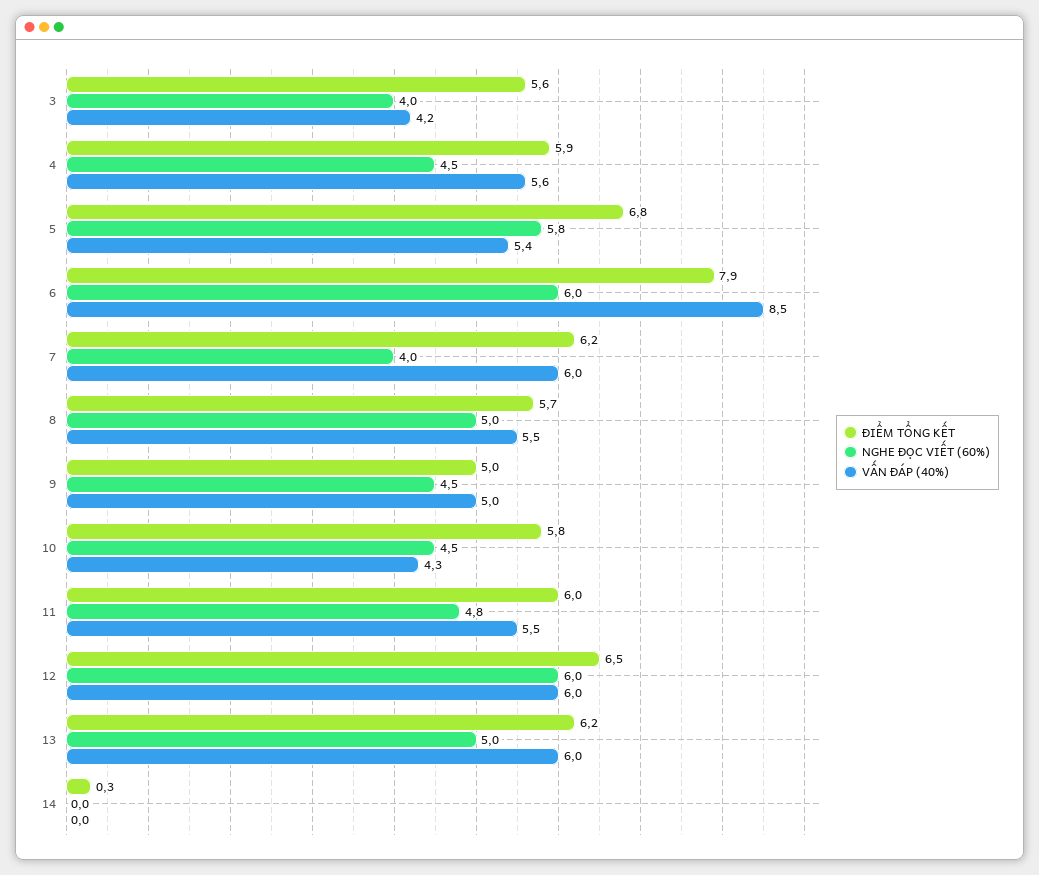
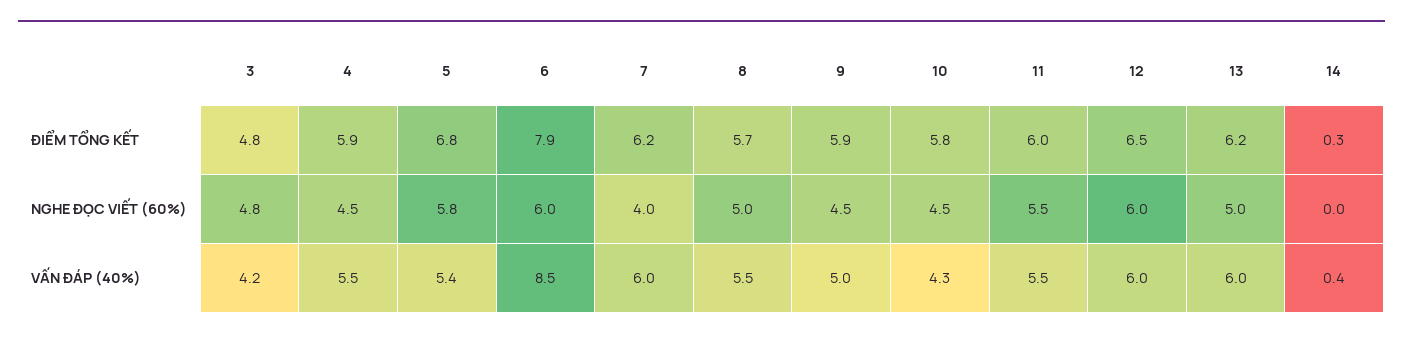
ĐIỂM TỔNG KẾT, 3: 5.6 -> 4.8
NGHE ĐỌC VIẾT (60%), 3: 4 -> 4.8
VẤN ĐÁP (40%), 4: 5.6 -> 5.5
ĐIỂM TỔNG KẾT, 9: 5 -> 5.9
NGHE ĐỌC VIẾT (60%), 11: 4.8 -> 5.5
VẤN ĐÁP (40%), 14: 0 -> 0.4

